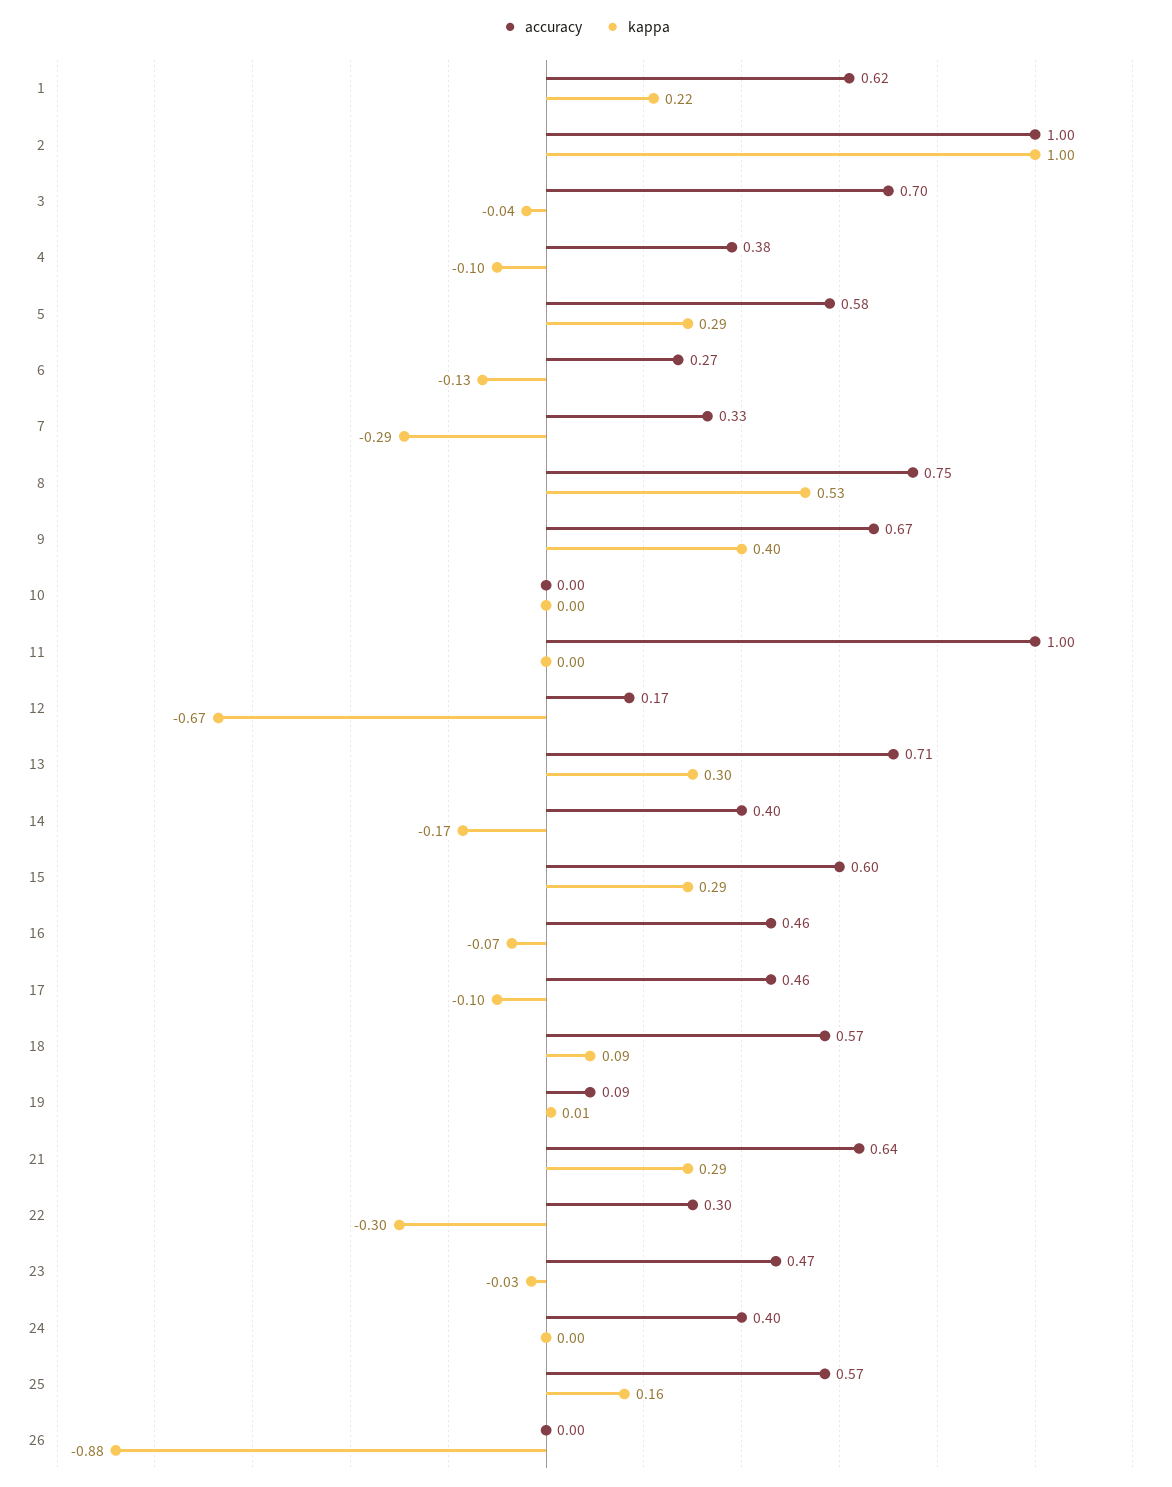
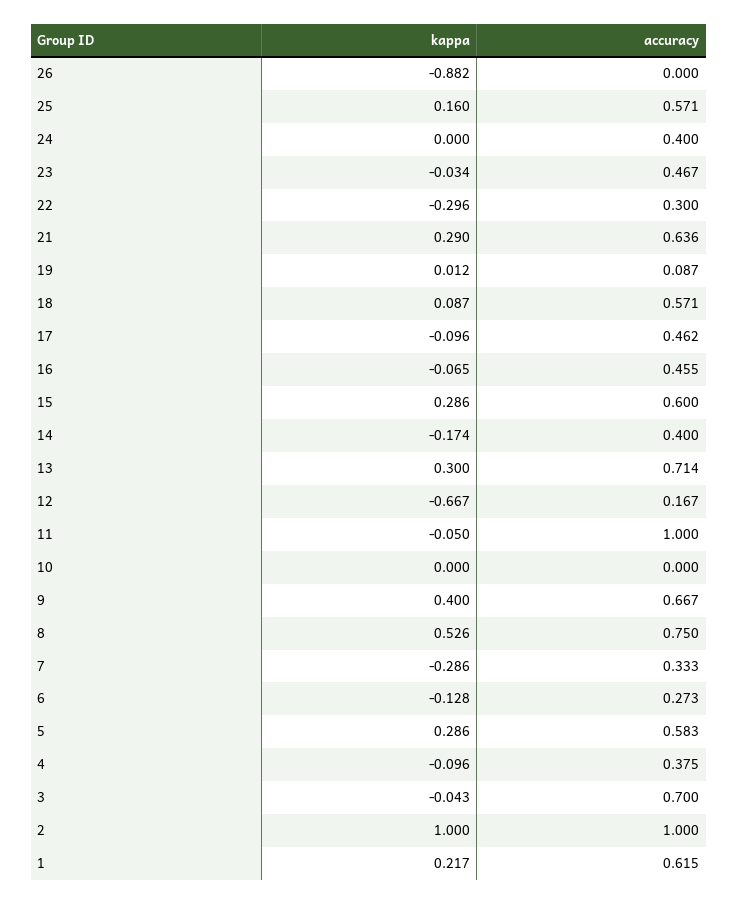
kappa, 11: 0 -> -0.05

